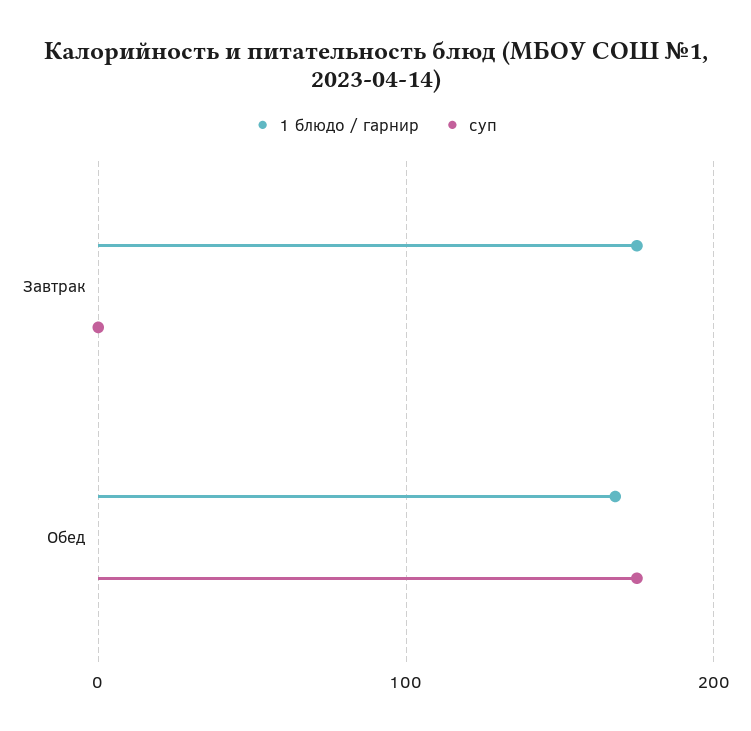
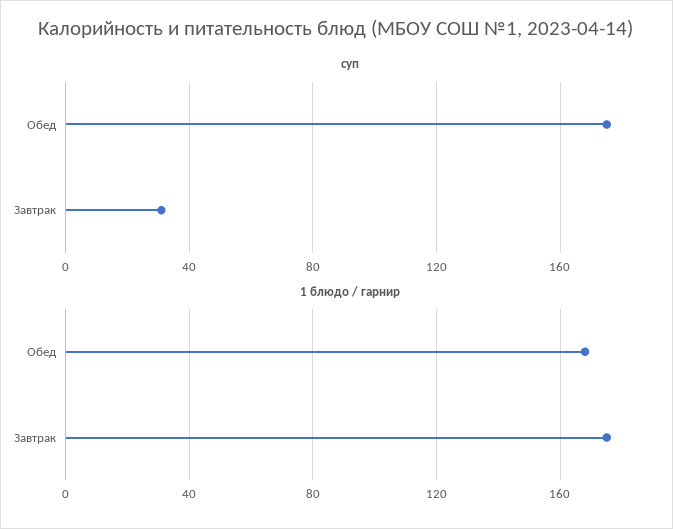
суп, Завтрак: 0 -> 30

